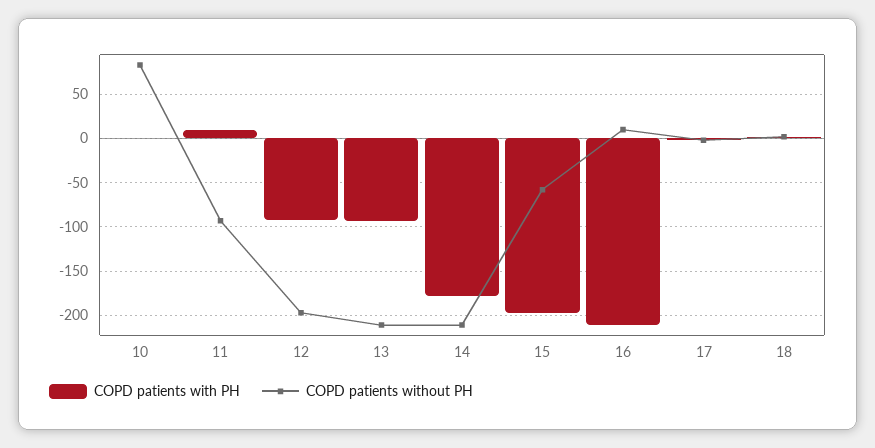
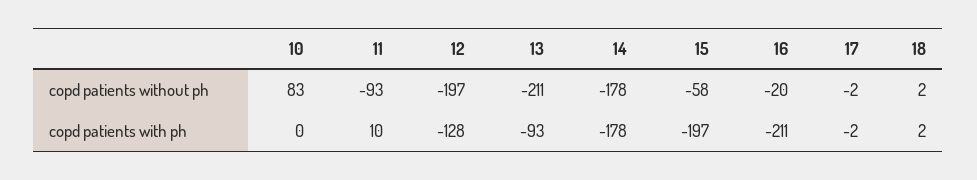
COPD patients with PH, 12: -90 -> -128
COPD patients without PH, 14: -210 -> -178
COPD patients without PH, 16: 10 -> -20

